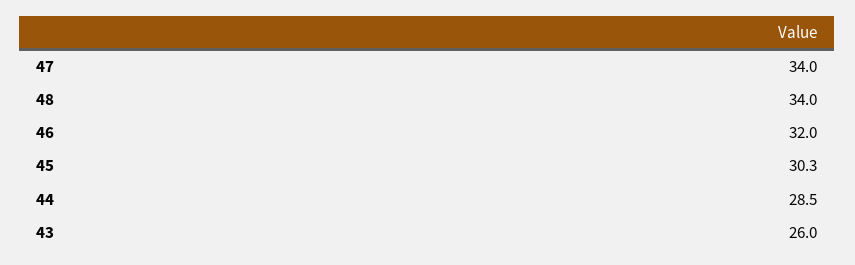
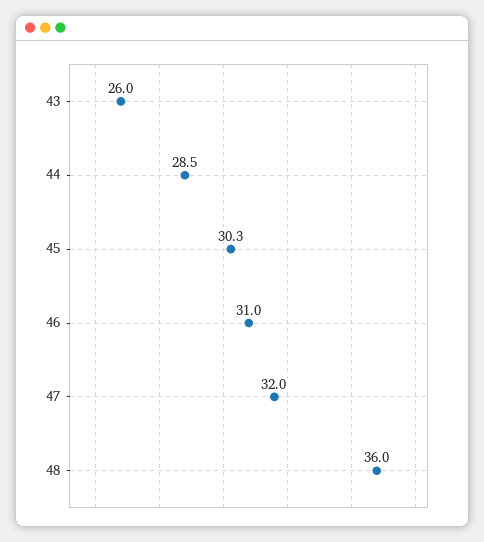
47: 34 -> 32
48: 34 -> 36
46: 32 -> 31

